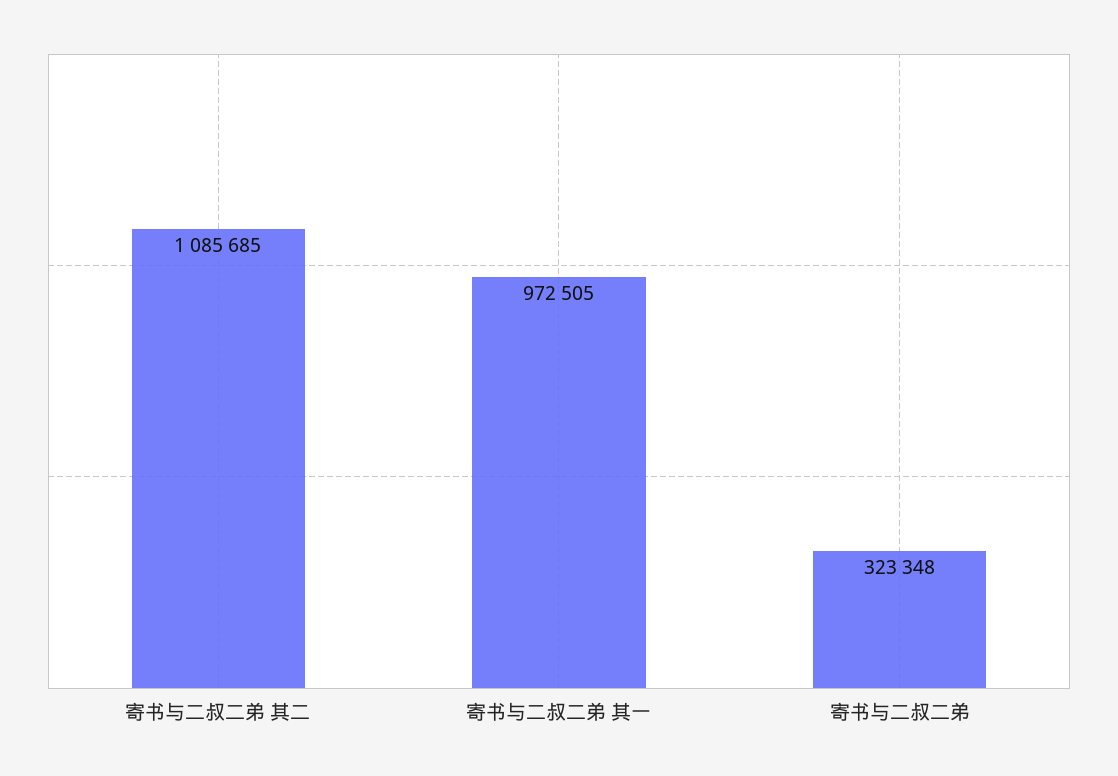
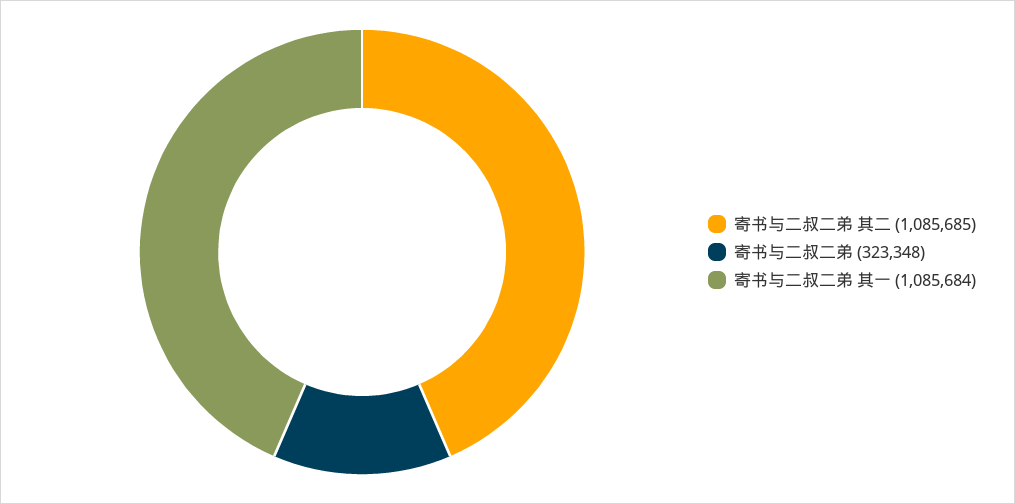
寄书与二叔二弟 其一: 972505 -> 1085684

